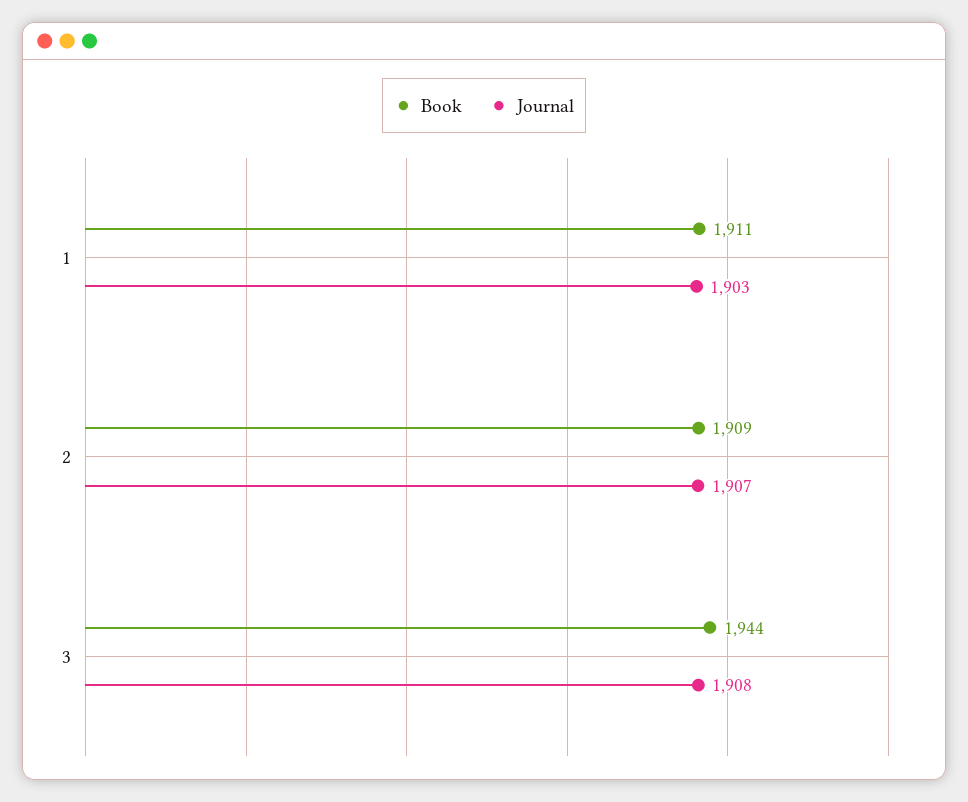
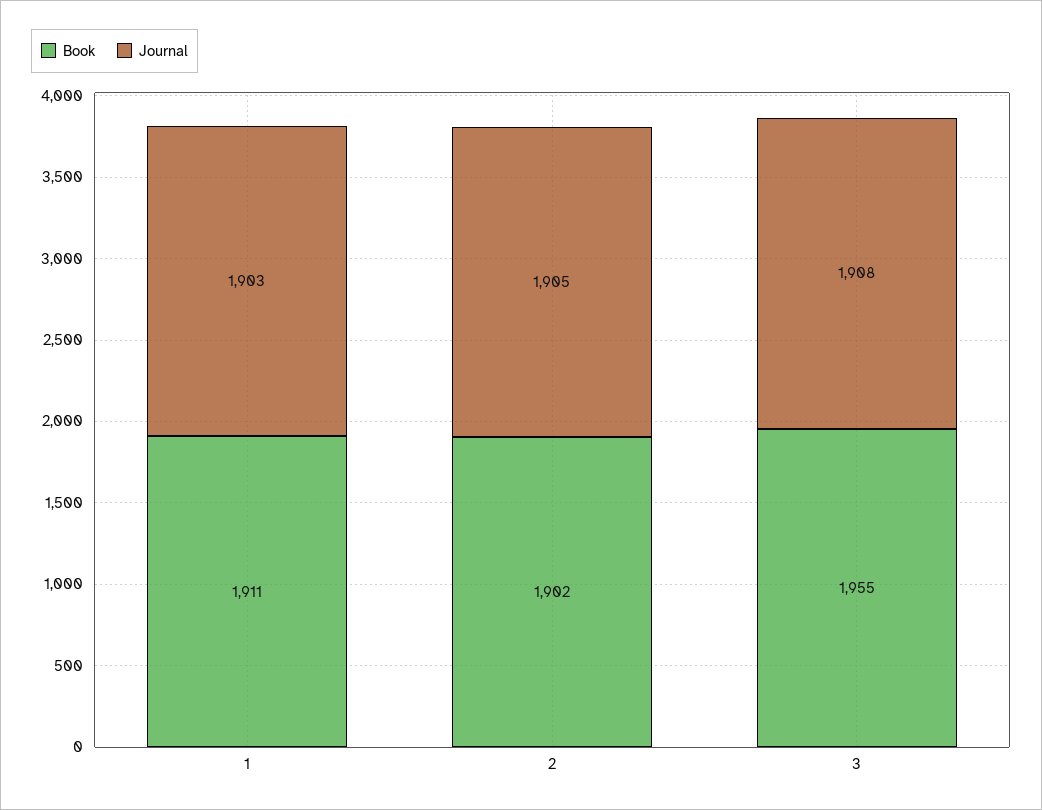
Book, 2: 1909 -> 1902
Journal, 2: 1907 -> 1905
Book, 3: 1944 -> 1955

